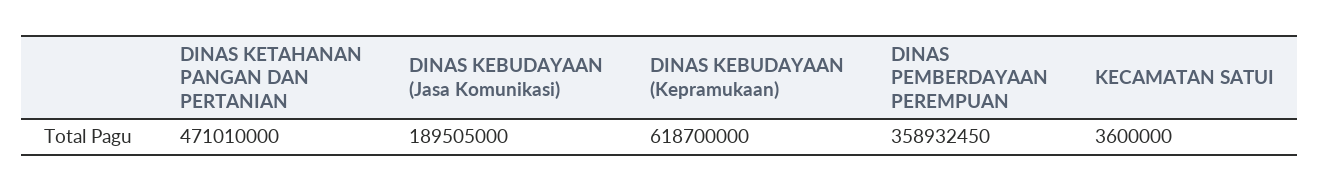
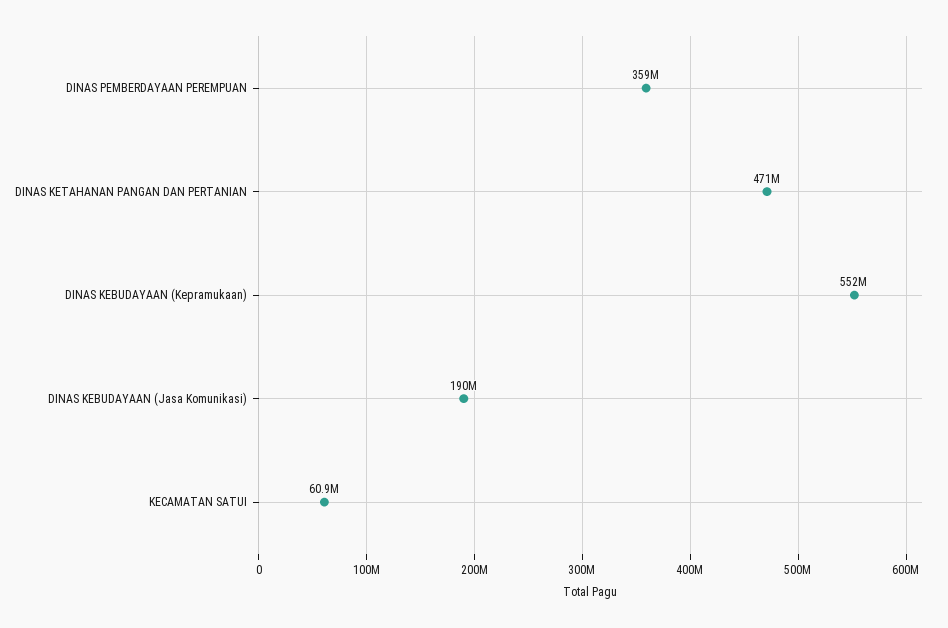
DINAS KEBUDAYAAN (Kepramukaan): 618700000 -> 552000000
KECAMATAN SATUI: 3600000 -> 60900000

